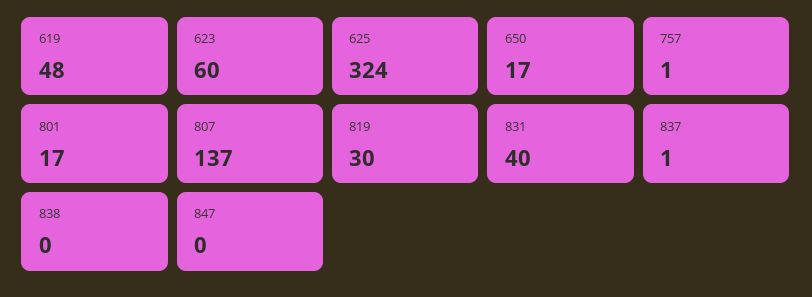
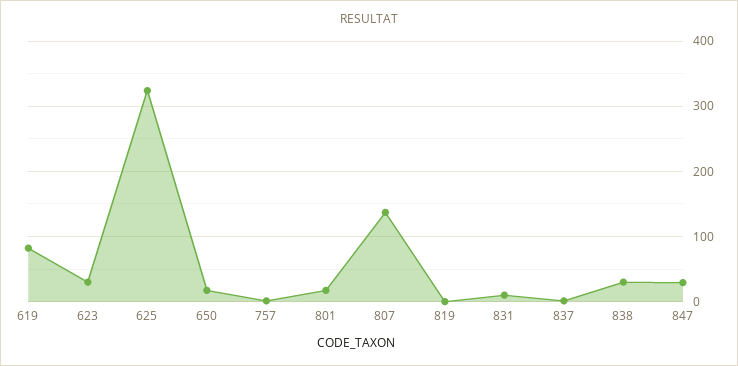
619: 48 -> 80
623: 60 -> 30
819: 30 -> 0
831: 40 -> 10
838: 0 -> 30
847: 0 -> 30

